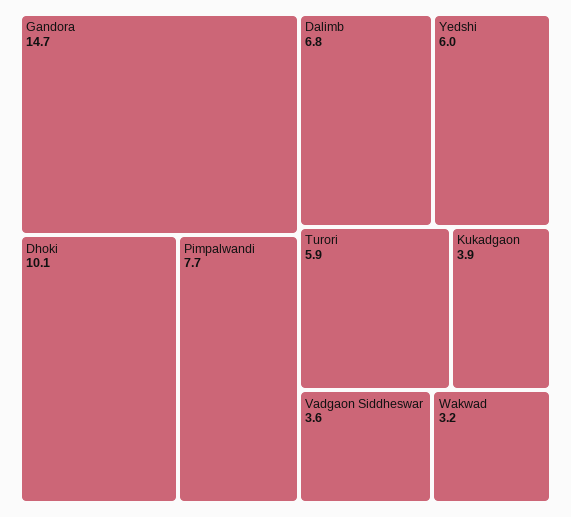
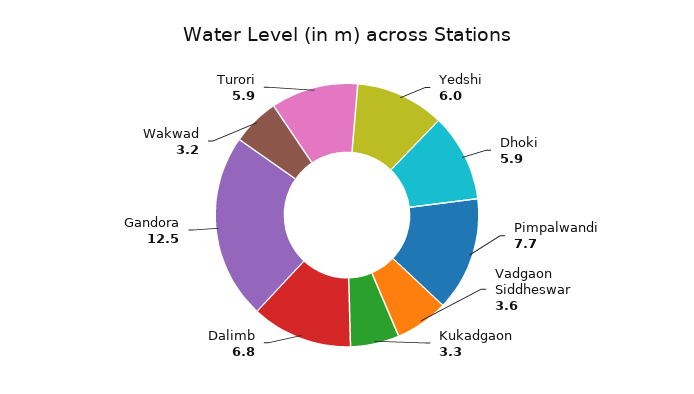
Gandora: 14.7 -> 12.5
Dhoki: 10.1 -> 5.9
Kukadgaon: 3.9 -> 3.3

